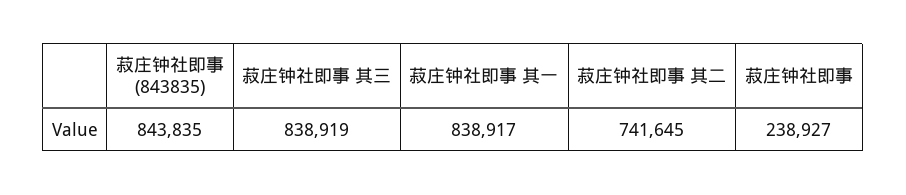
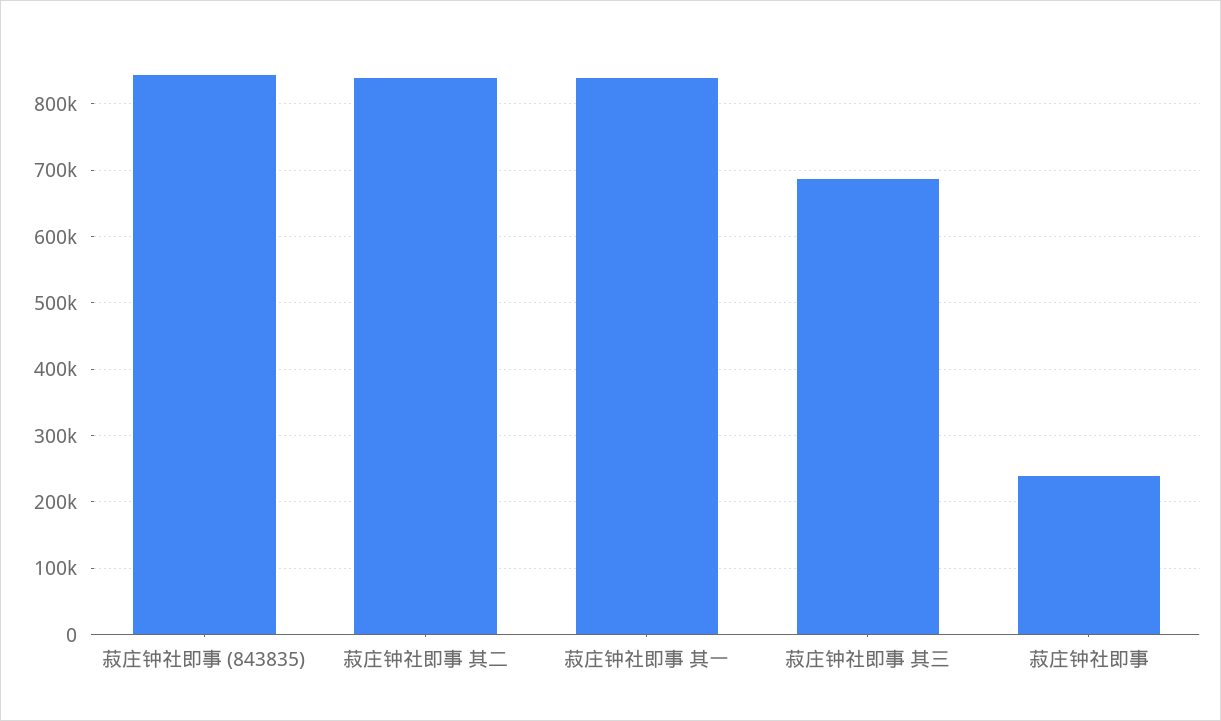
菽庄钟社即事 其三: 838919 -> 690000
菽庄钟社即事 其二: 741645 -> 840000

